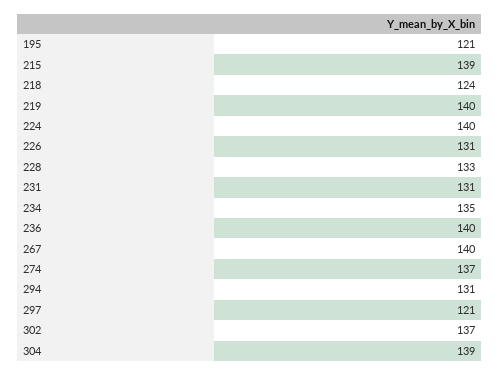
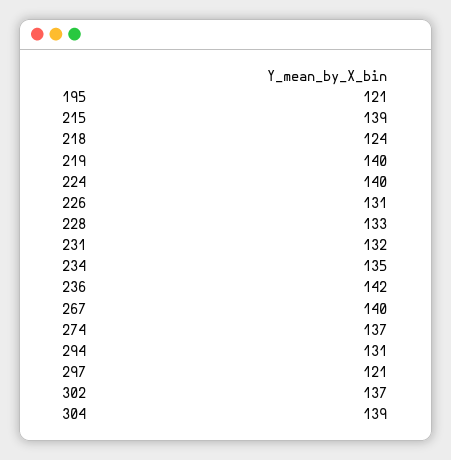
231: 131 -> 132
236: 140 -> 142

